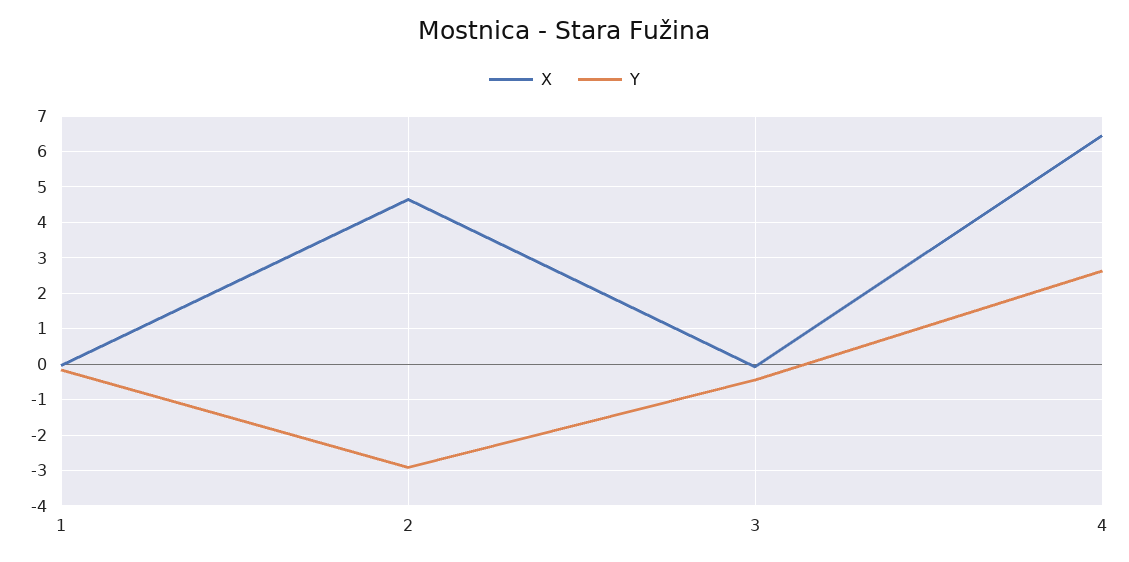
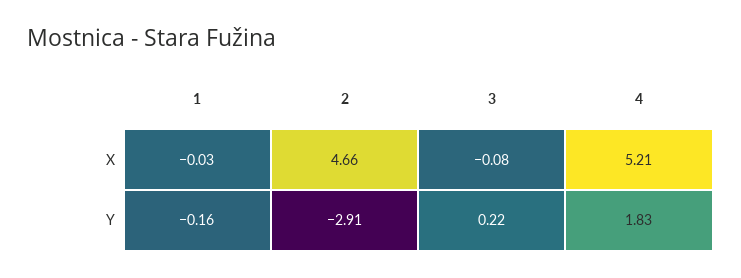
Y, 3: -0.4 -> 0.22
X, 4: 6.4 -> 5.21
Y, 4: 2.6 -> 1.83

